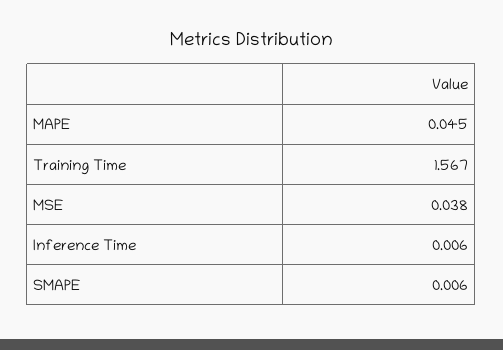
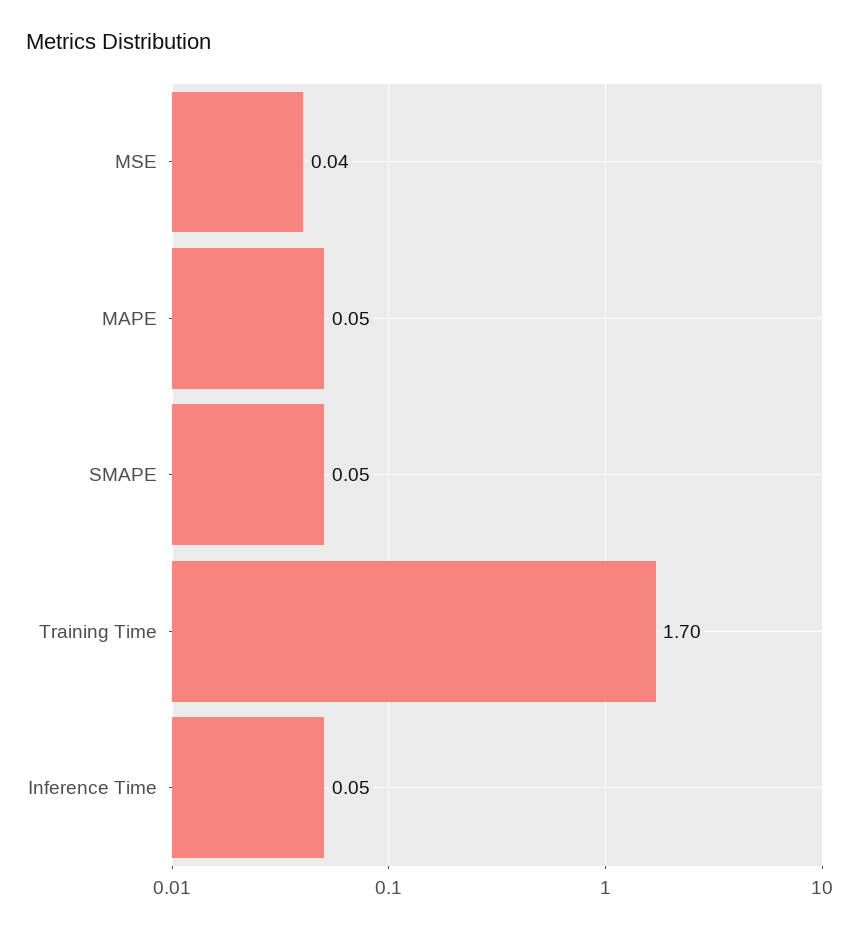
Training Time: 1.567 -> 1.7
Inference Time: 0.006 -> 0.05
SMAPE: 0.006 -> 0.05

